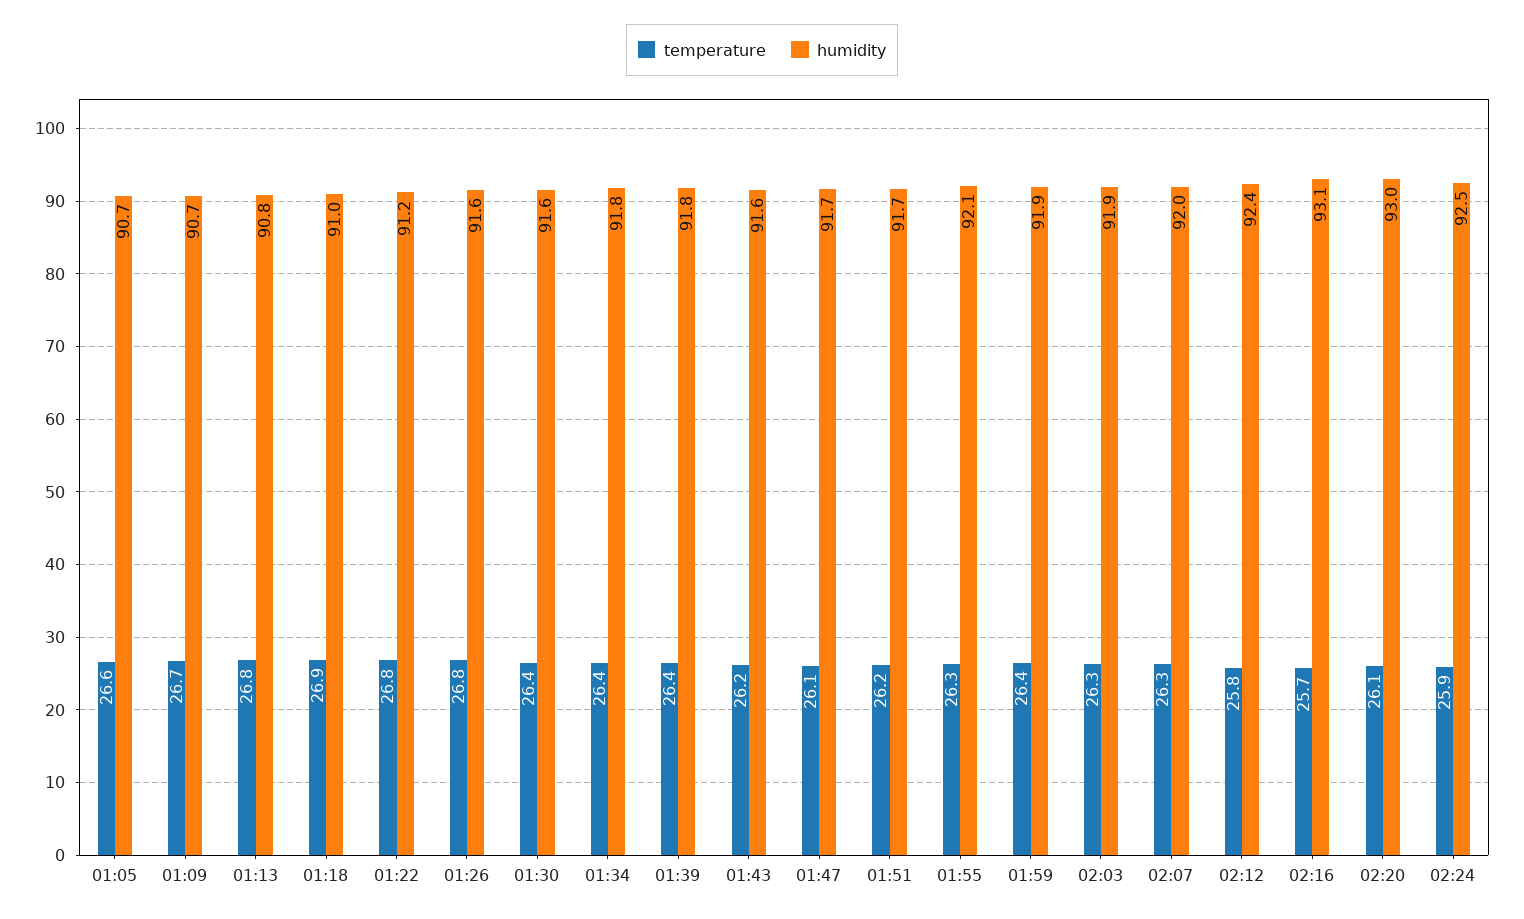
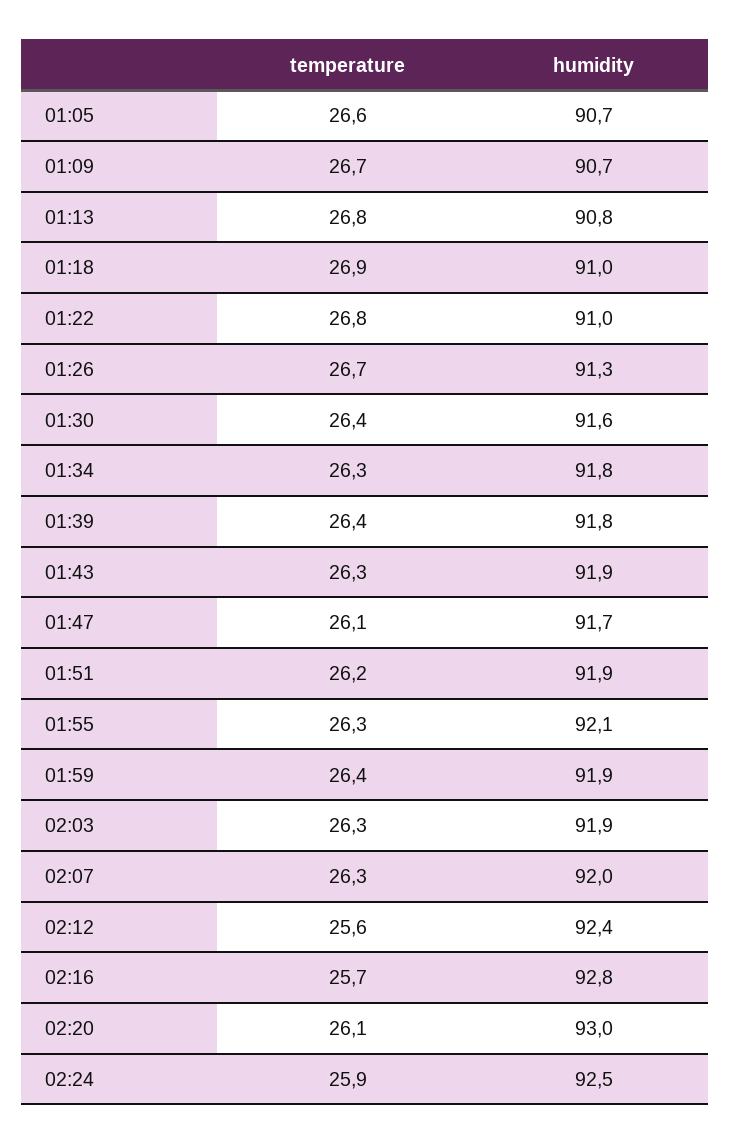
humidity, 01:22: 91.2 -> 91
temperature, 01:26: 26.8 -> 26.7
humidity, 01:26: 91.6 -> 91.3
temperature, 01:34: 26.4 -> 26.3
temperature, 01:43: 26.2 -> 26.3
humidity, 01:43: 91.6 -> 91.9
humidity, 01:51: 91.7 -> 91.9
temperature, 02:12: 25.8 -> 25.6
humidity, 02:16: 93.1 -> 92.8

